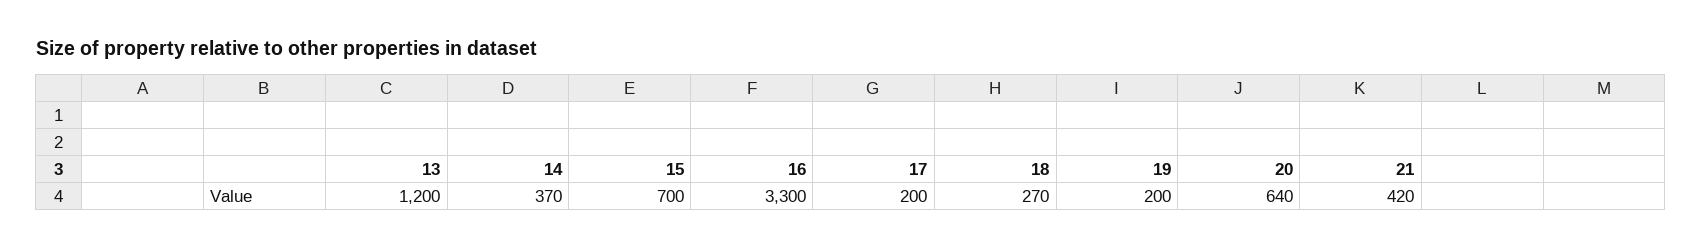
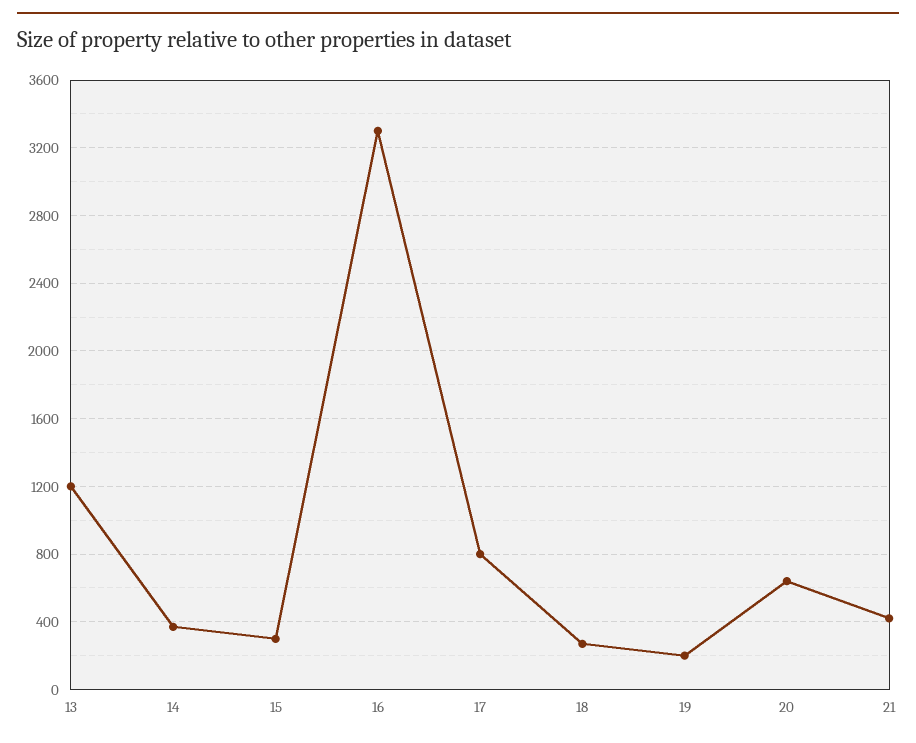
15: 700 -> 300
17: 200 -> 800

